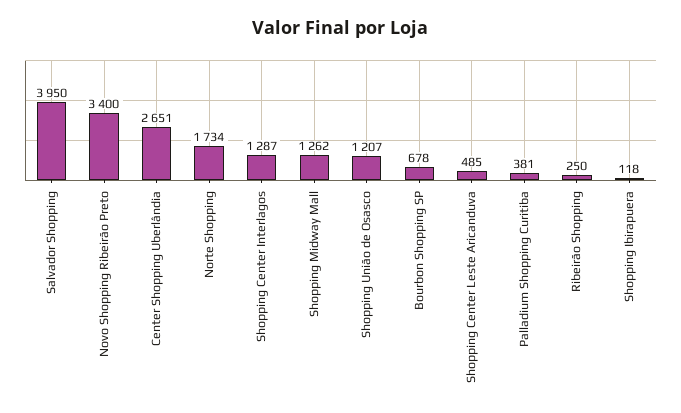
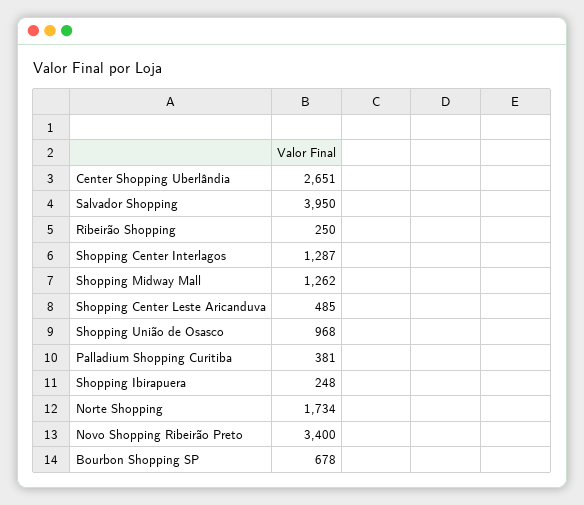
Shopping União de Osasco: 1207 -> 968
Shopping Ibirapuera: 118 -> 248

